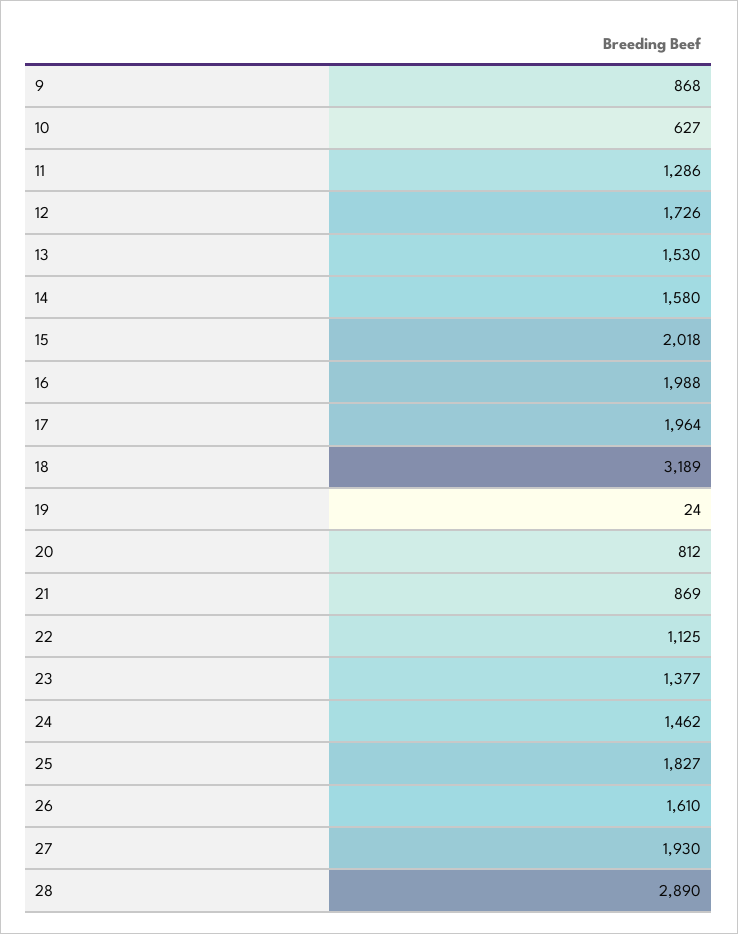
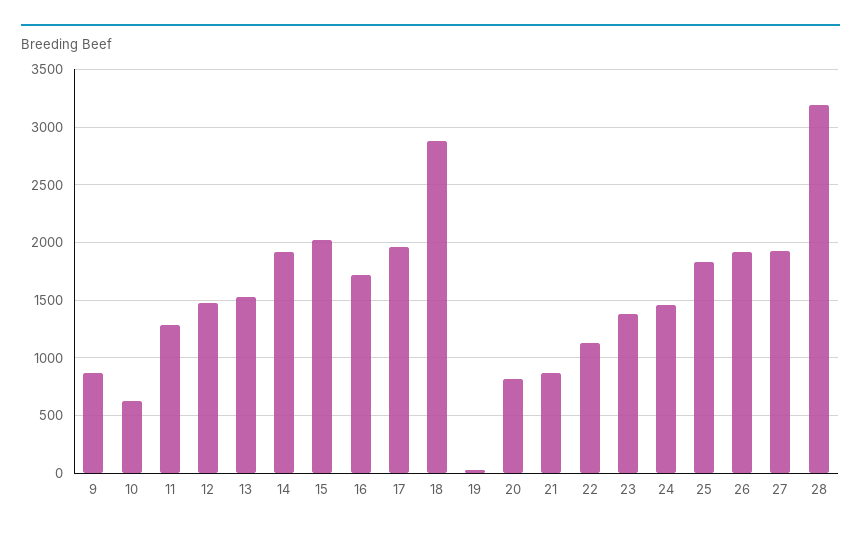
12: 1726 -> 1500
14: 1580 -> 1900
16: 1988 -> 1700
18: 3189 -> 2900
26: 1610 -> 1900
28: 2890 -> 3200

